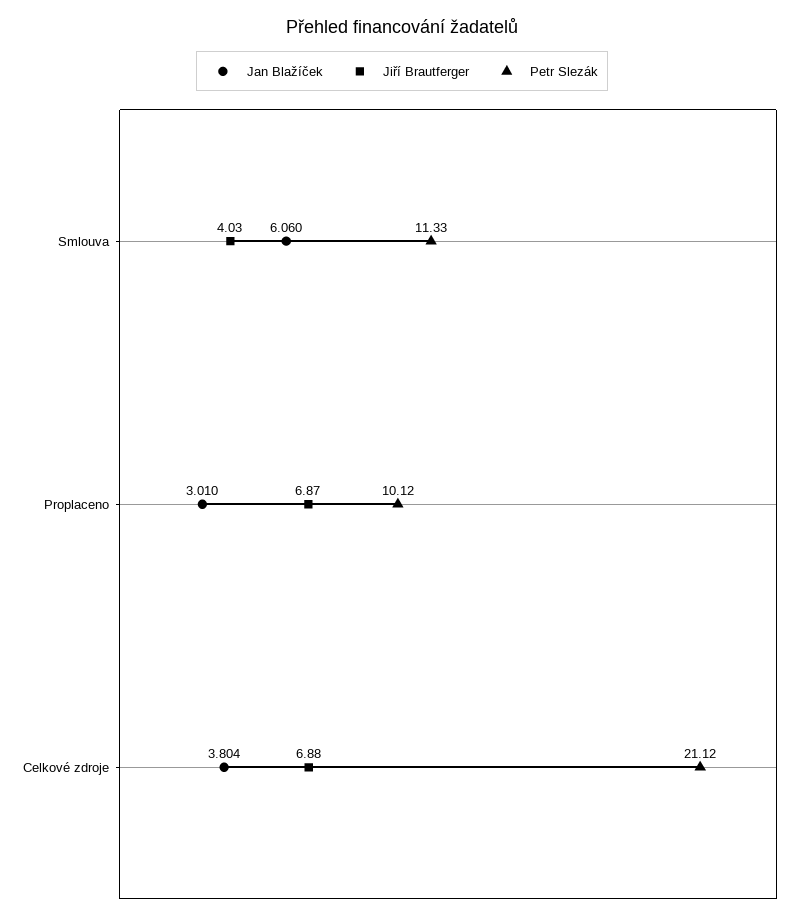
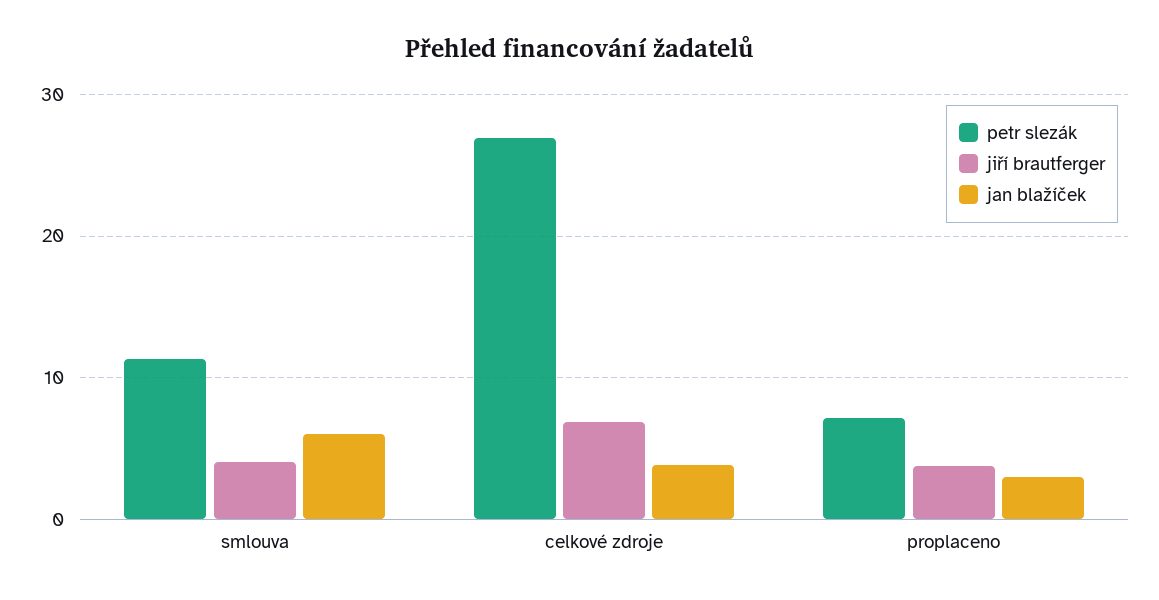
Jiří Brautferger, Proplaceno: 6.87 -> 4
Petr Slezák, Proplaceno: 10.12 -> 7
Petr Slezák, Celkové zdroje: 21.12 -> 27

